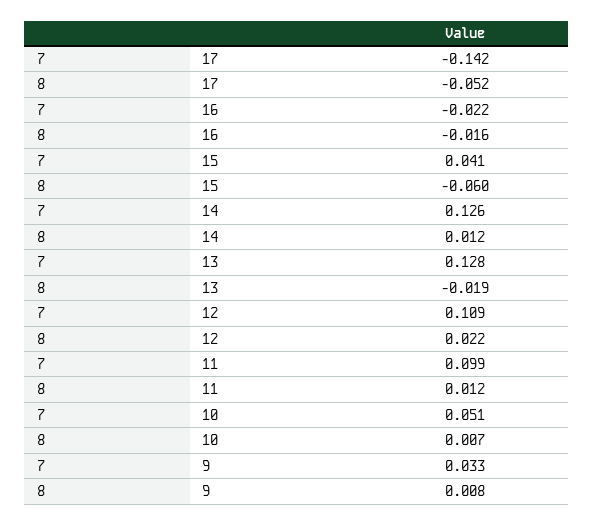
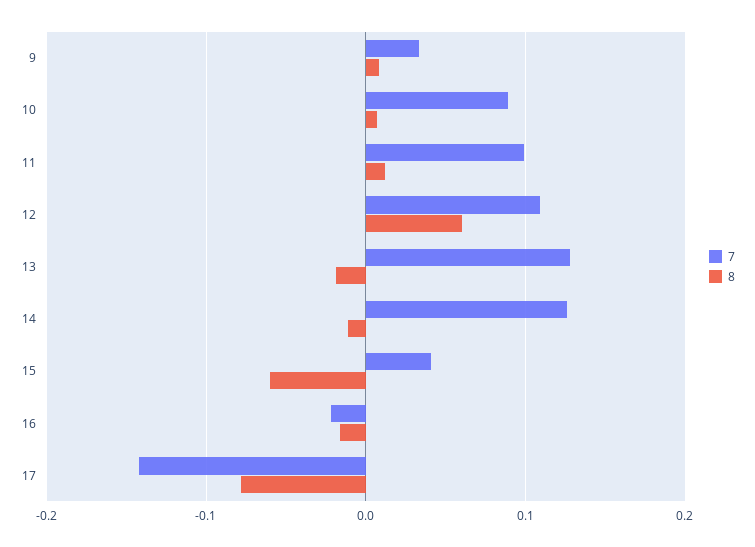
8, 17: -0.052 -> -0.08
8, 14: 0.012 -> -0.01
8, 12: 0.022 -> 0.06
7, 10: 0.051 -> 0.09

